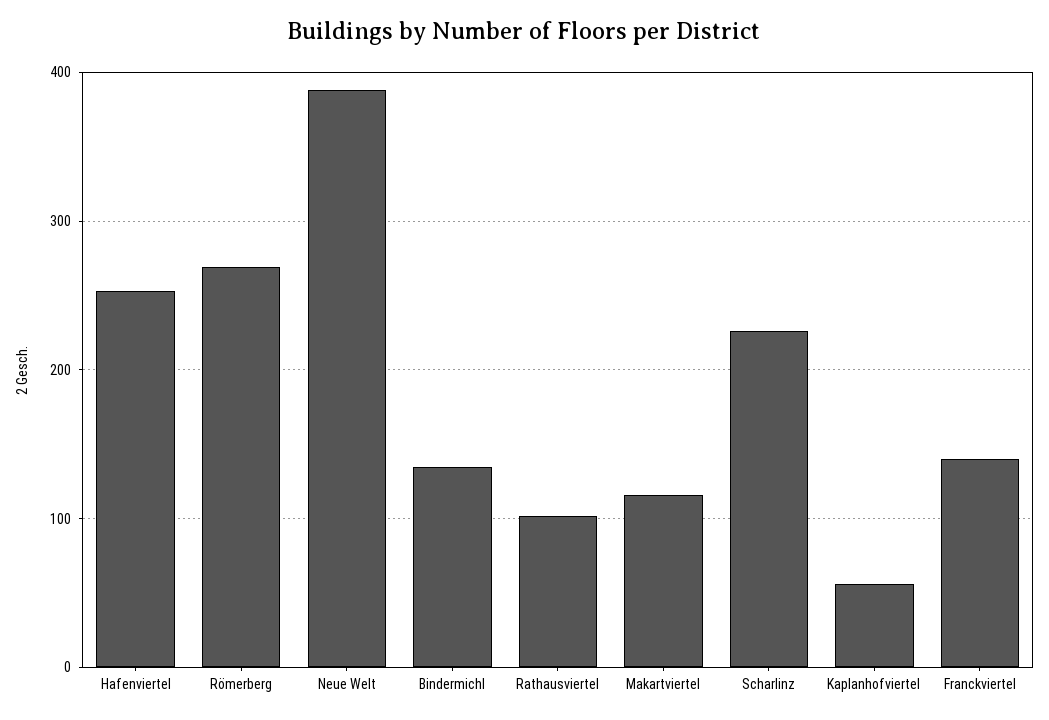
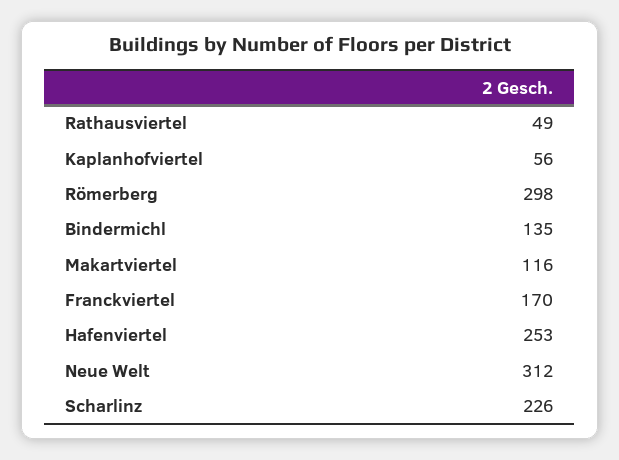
Römerberg: 270 -> 298
Neue Welt: 390 -> 312
Rathausviertel: 100 -> 49
Franckviertel: 140 -> 170

